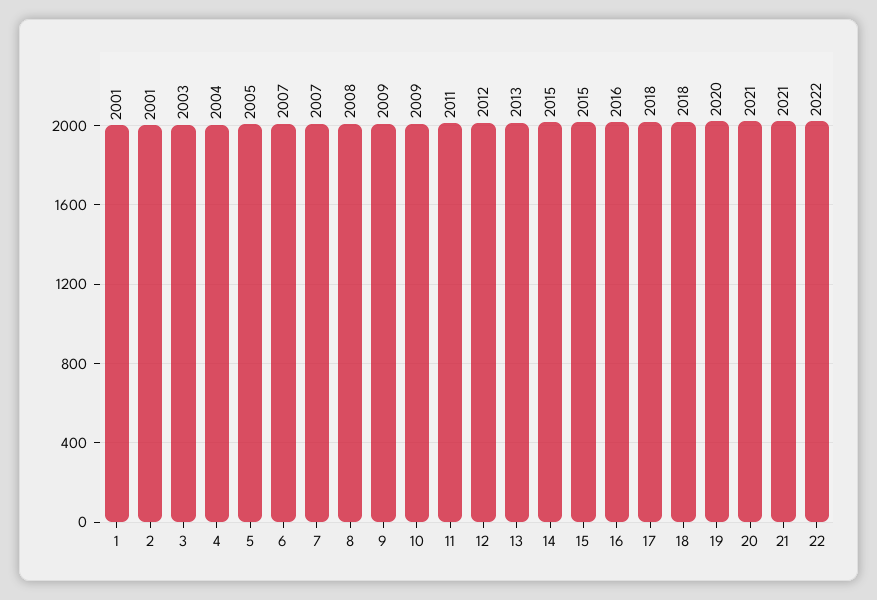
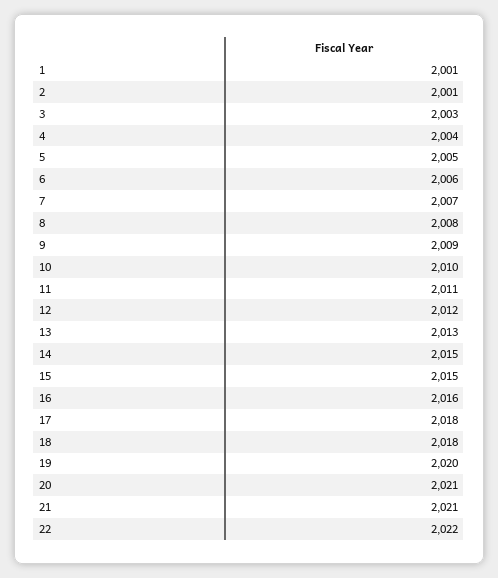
6: 2007 -> 2006
10: 2009 -> 2010

